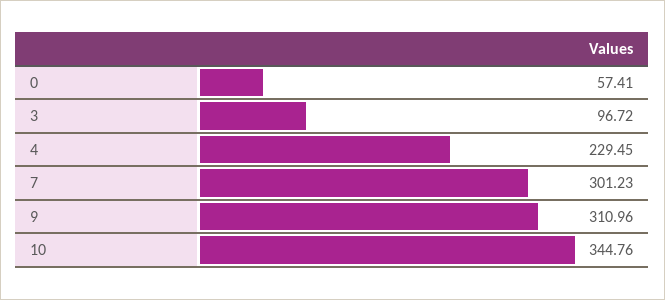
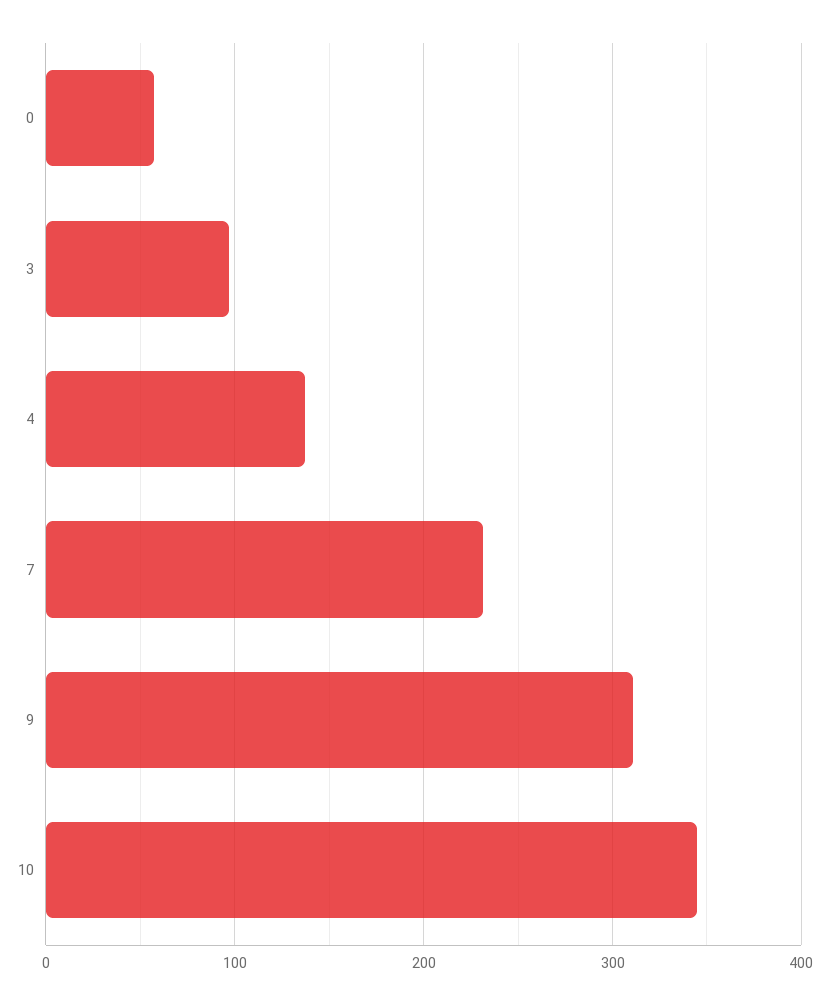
4: 229.45 -> 140
7: 301.23 -> 230

